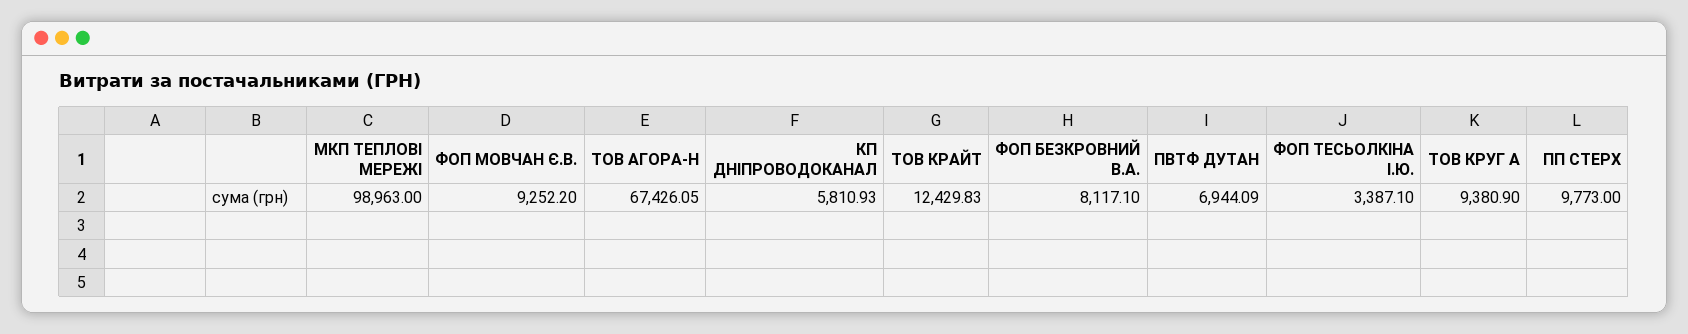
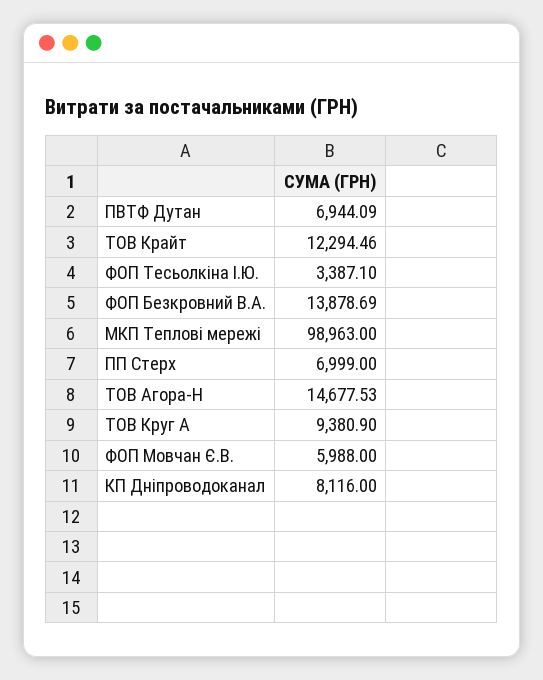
ФОП МОВЧАН Є.В.: 9252.2 -> 5988
ТОВ АГОРА-Н: 67426.05 -> 14677.53
КП ДНІПРОВОДОКАНАЛ: 5810.93 -> 8116
ТОВ КРАЙТ: 12429.83 -> 12294.46
ФОП БЕЗКРОВНИЙ В.А.: 8117.1 -> 13878.69
ПП СТЕРХ: 9773 -> 6999

